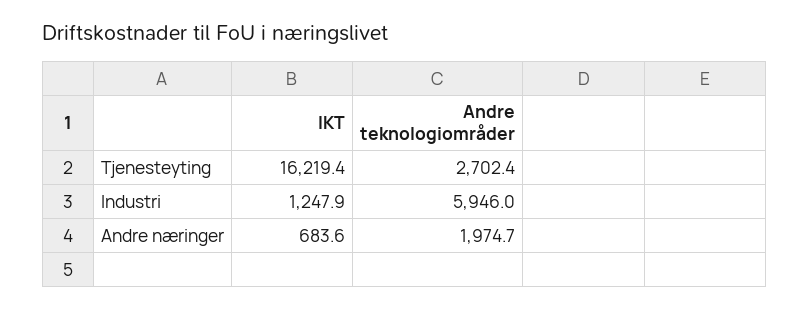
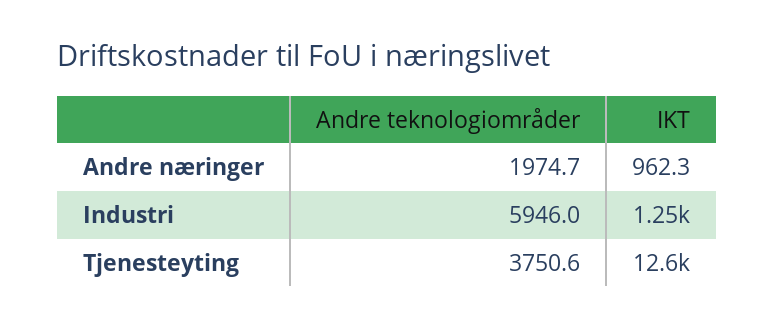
IKT, Tjenesteyting: 16219.4 -> 12600
Andre teknologiområder, Tjenesteyting: 2702.4 -> 3750.6
IKT, Andre næringer: 683.6 -> 962.3

